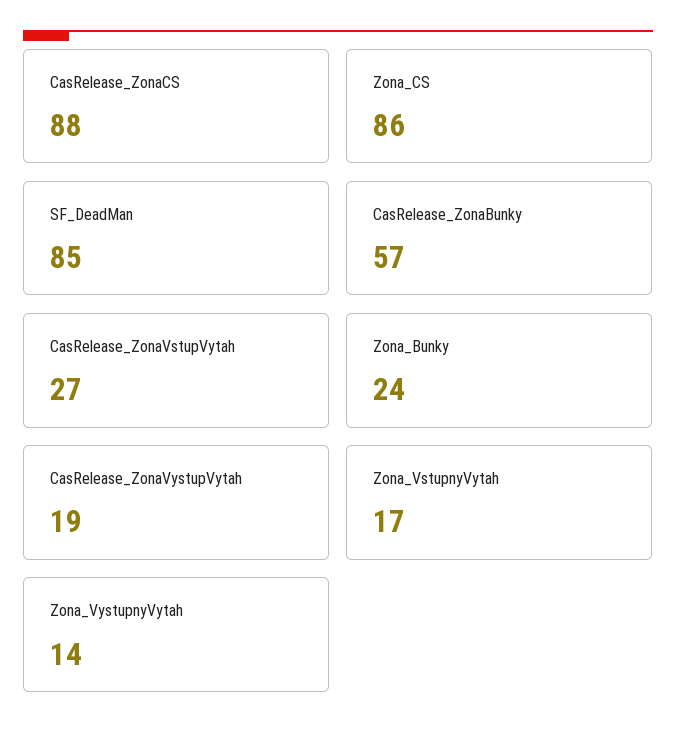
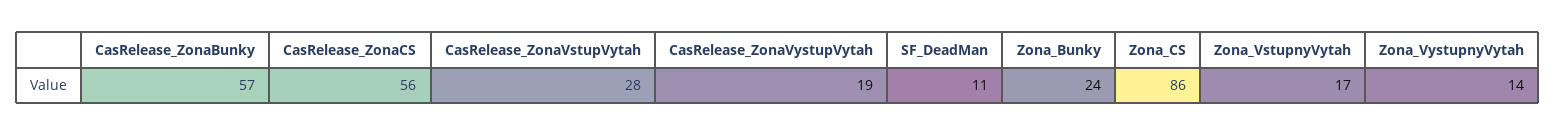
CasRelease_ZonaCS: 88 -> 56
SF_DeadMan: 85 -> 11
CasRelease_ZonaVstupVytah: 27 -> 28

